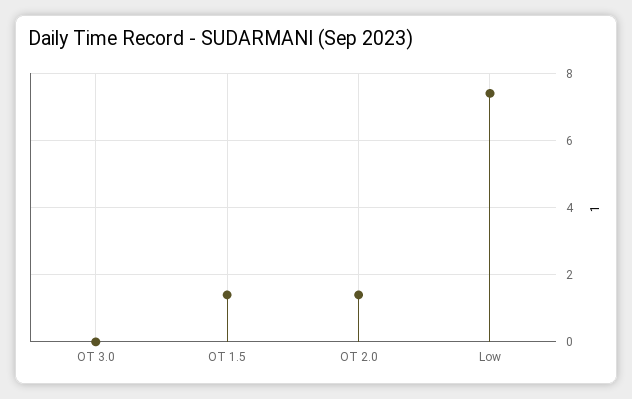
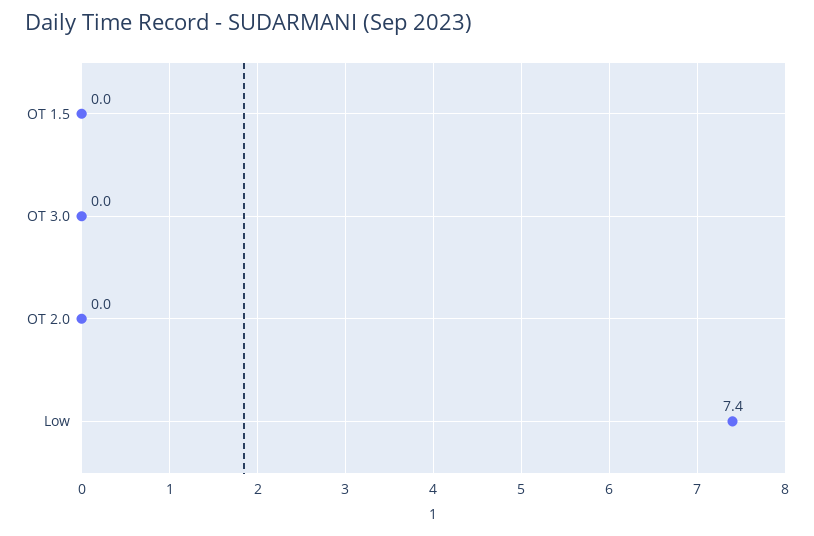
OT 1.5: 1.5 -> 0
OT 2.0: 1.5 -> 0

